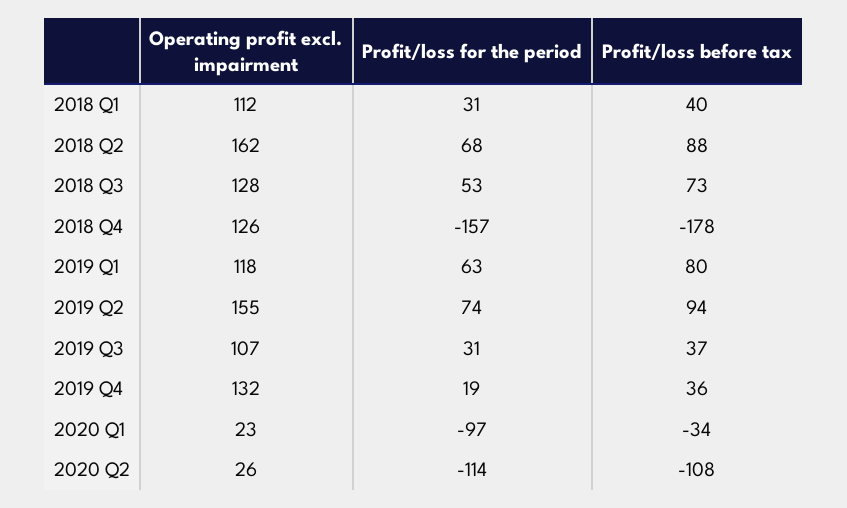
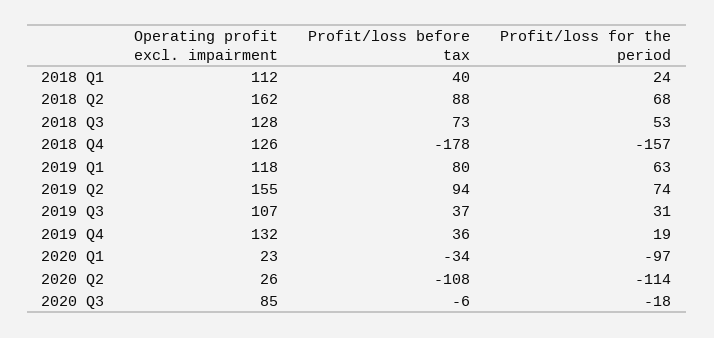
Profit/loss for the period, 2018 Q1: 31 -> 24
Operating profit excl. impairment, 2020 Q3: none -> 85
Profit/loss before tax, 2020 Q3: none -> -6
Profit/loss for the period, 2020 Q3: none -> -18

